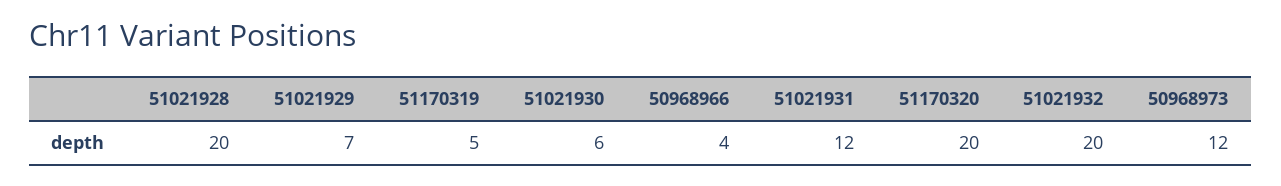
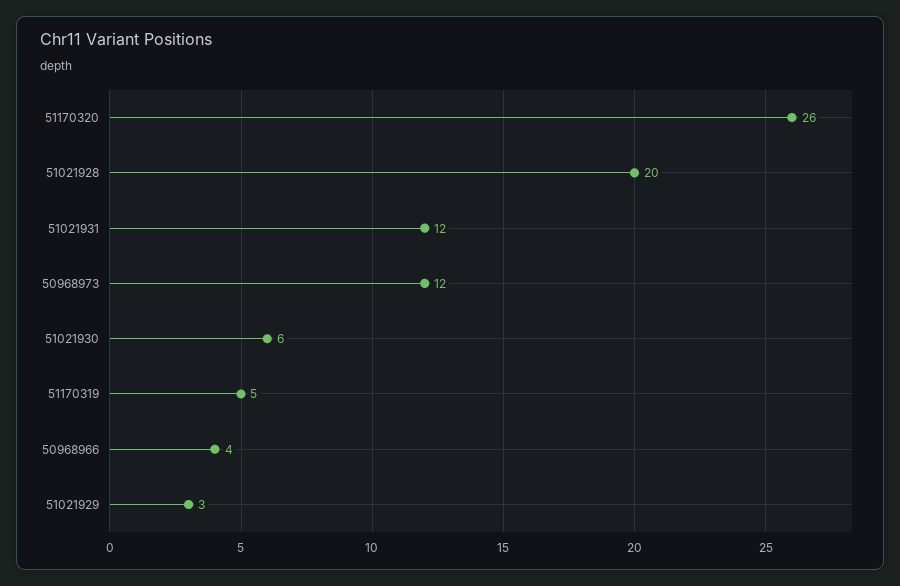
51021929: 7 -> 3
51170320: 20 -> 26
51021932: 20 -> none

